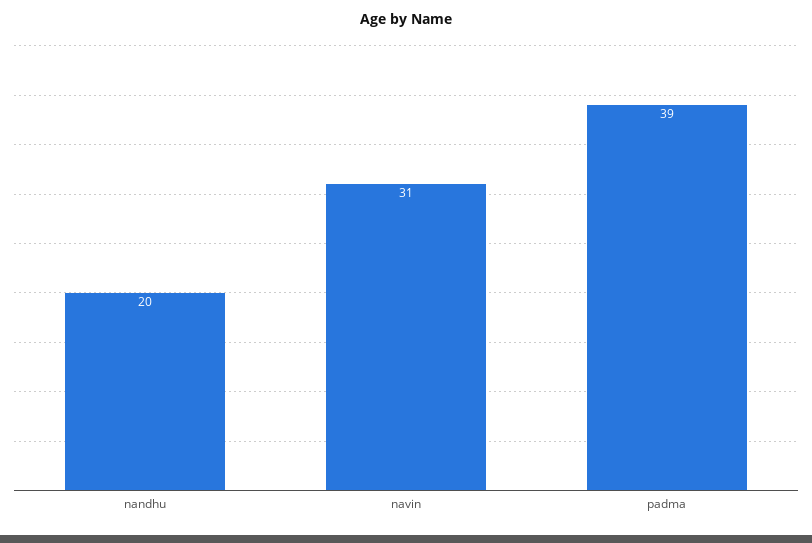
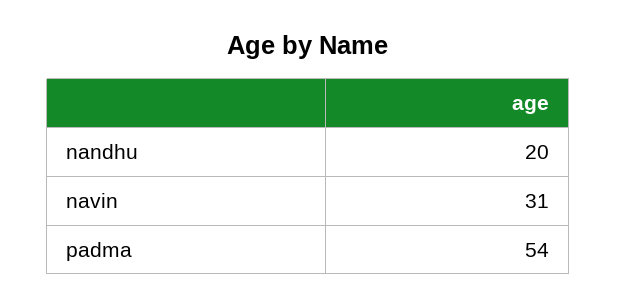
padma: 39 -> 54

